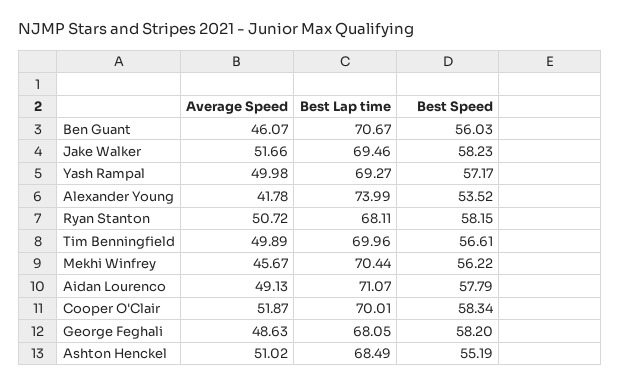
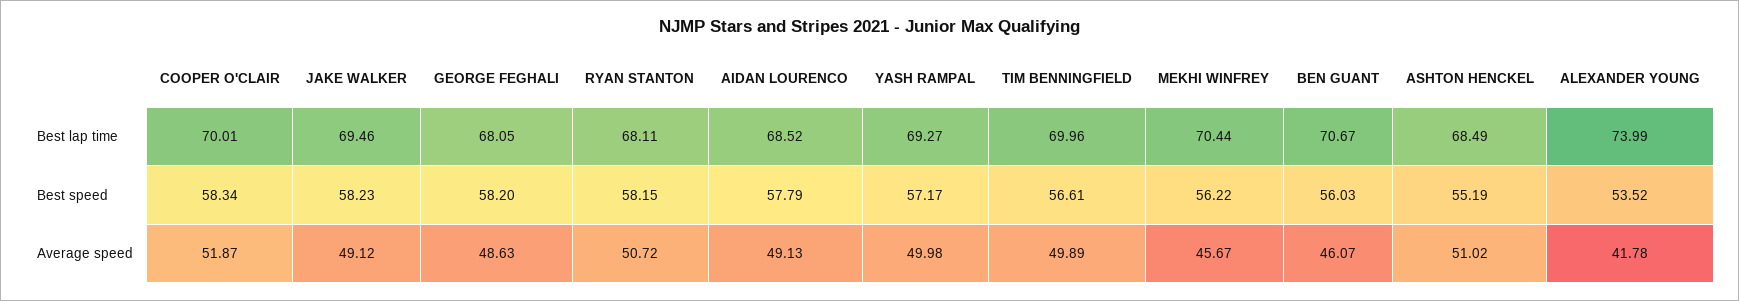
Average Speed, Jake Walker: 51.66 -> 49.12
Best Lap time, Aidan Lourenco: 71.07 -> 68.52

